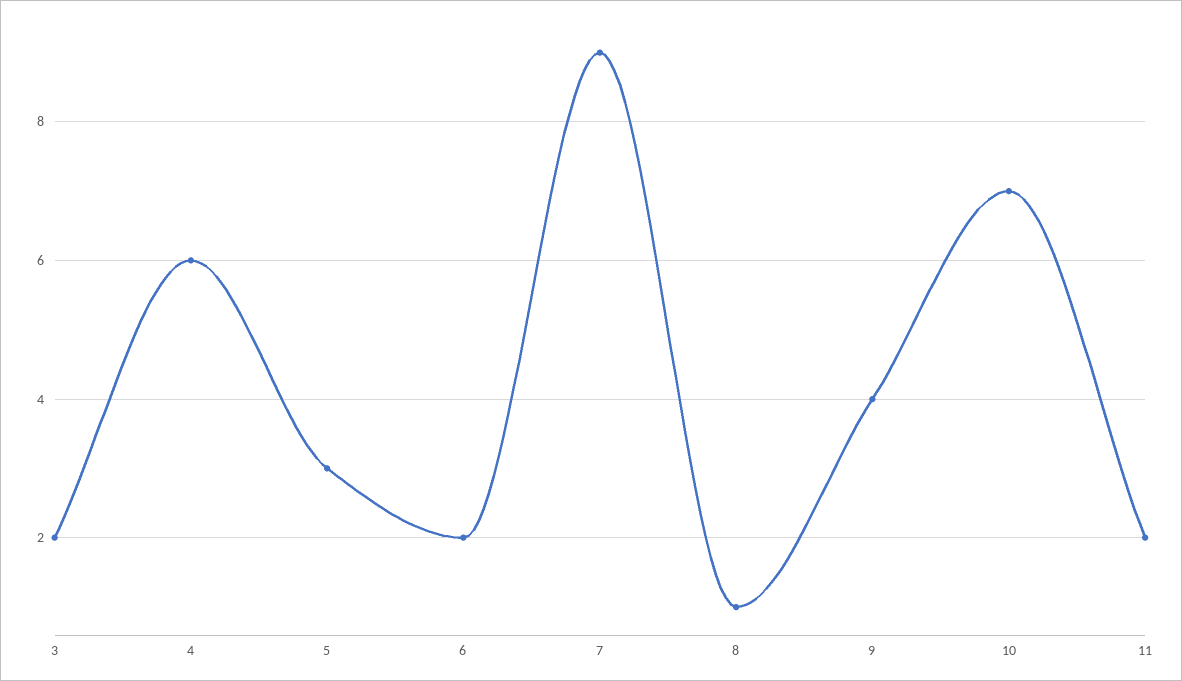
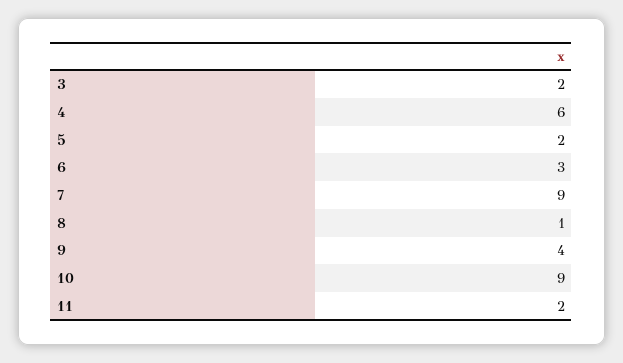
5: 3 -> 2
6: 2 -> 3
10: 7 -> 9

